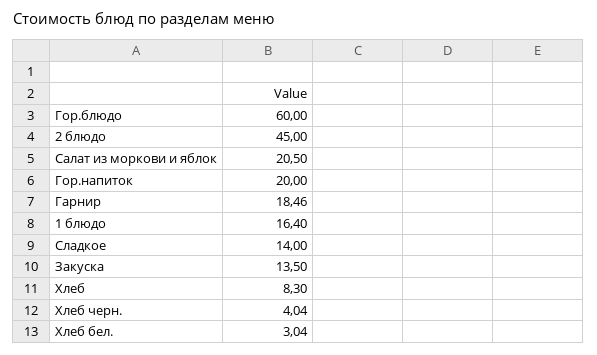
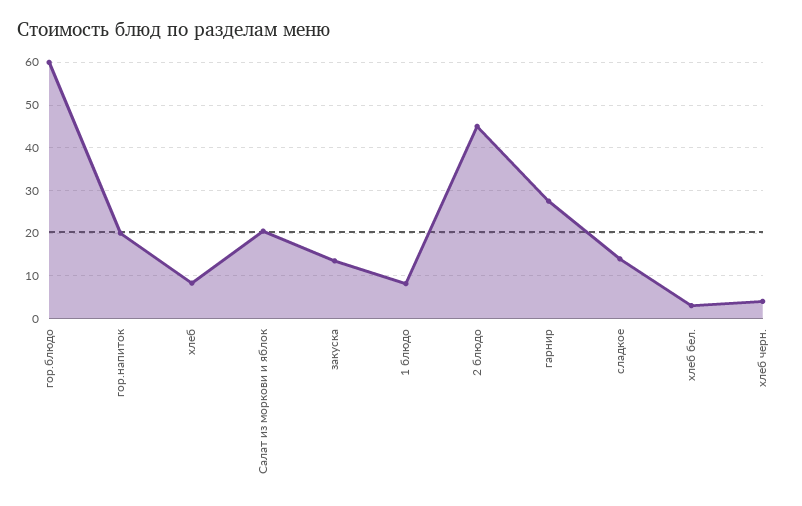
Гарнир: 18.46 -> 28
1 блюдо: 16.4 -> 8

